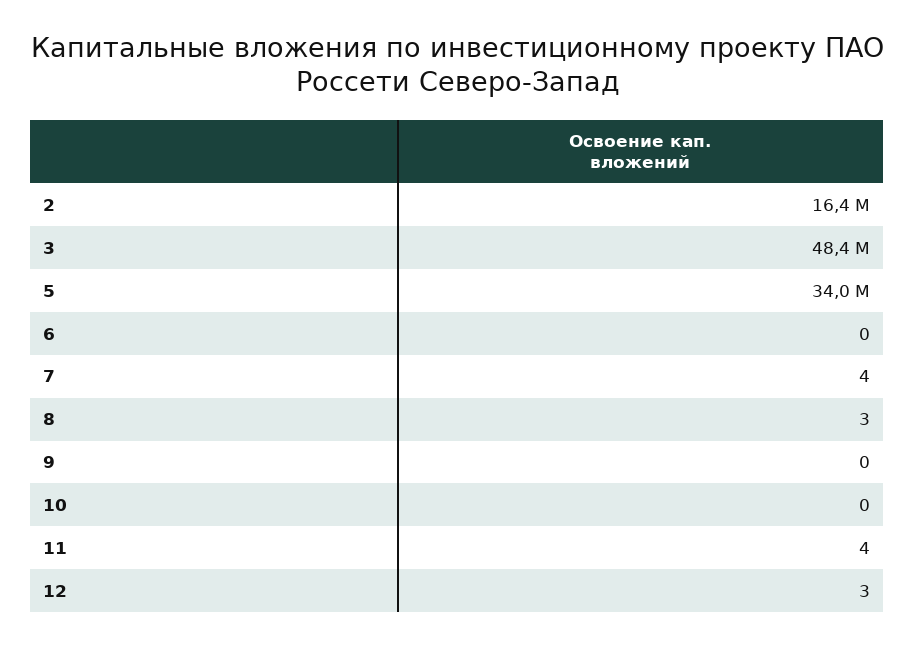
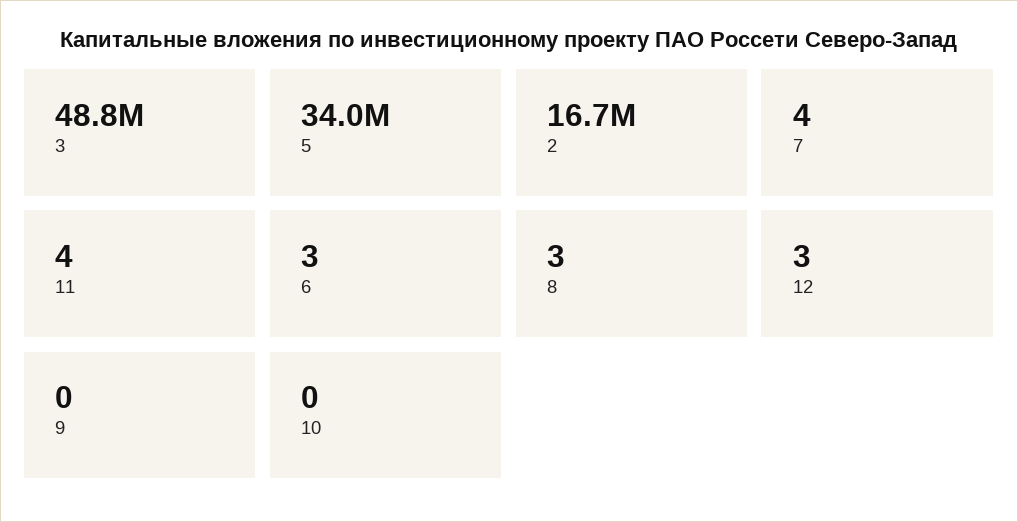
2: 16400000 -> 16700000
3: 48400000 -> 48800000
6: 0 -> 3

